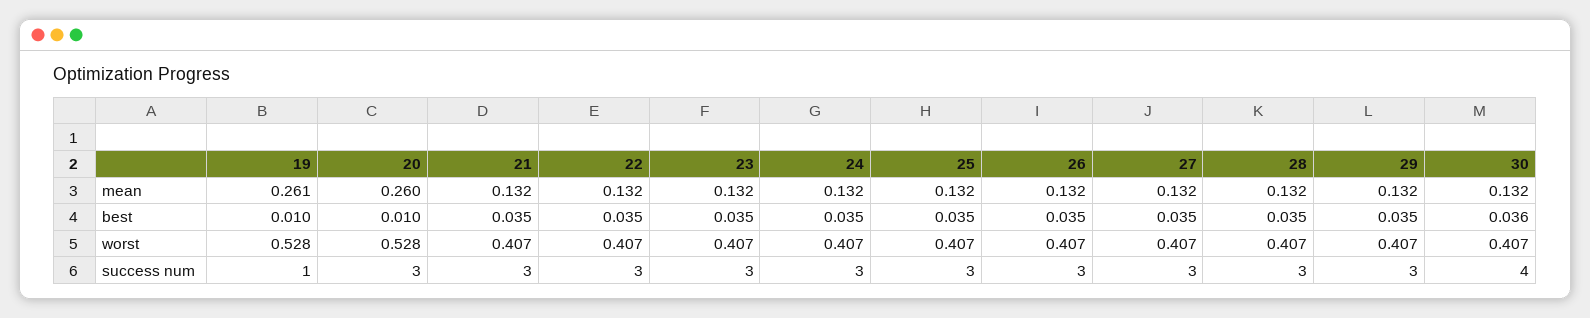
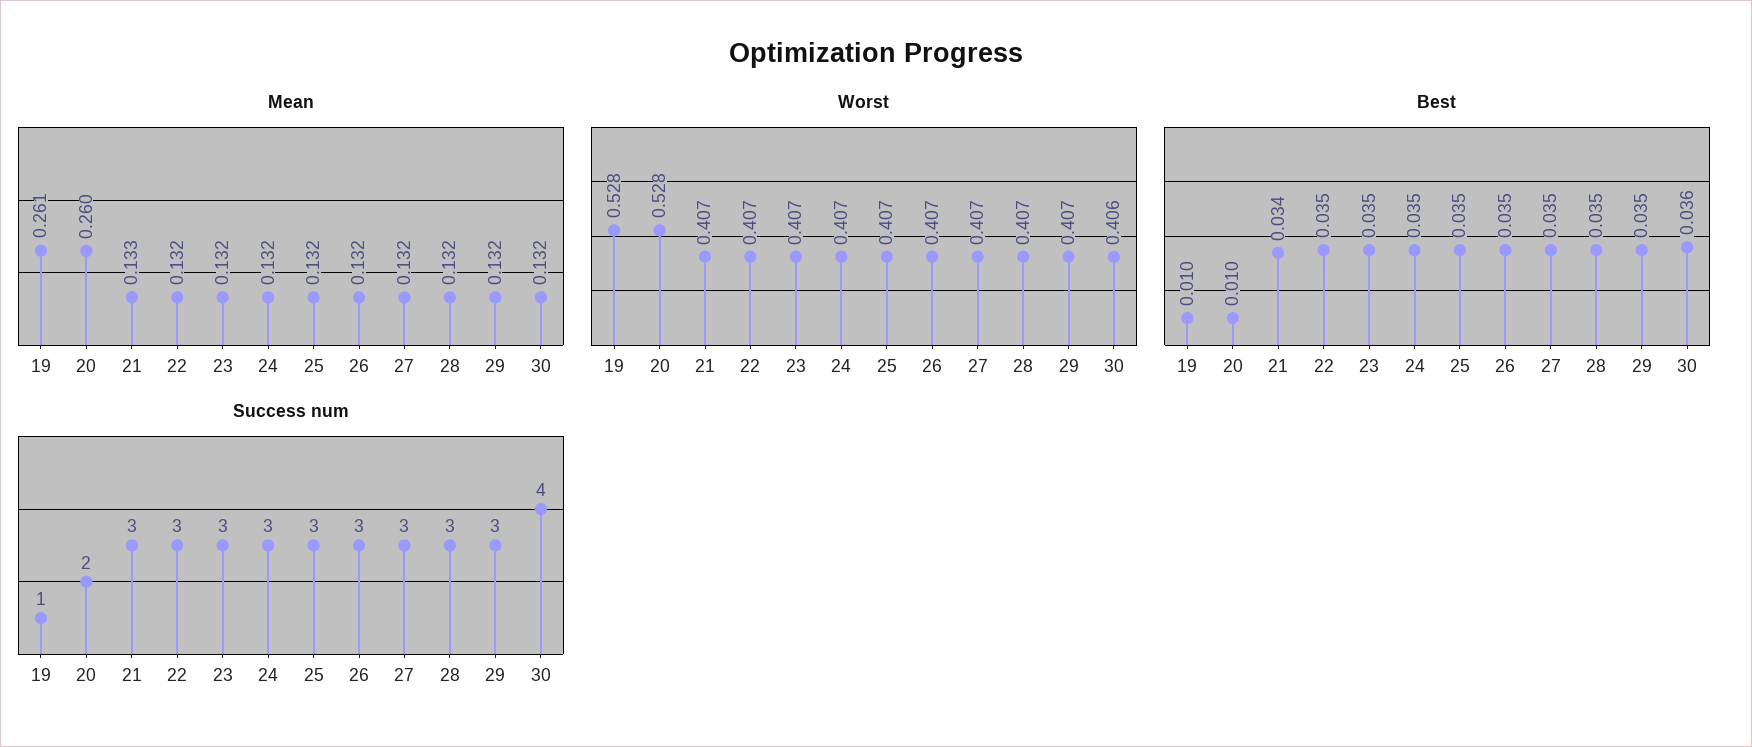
mean, 21: 0.132 -> 0.133
best, 21: 0.035 -> 0.034
worst, 30: 0.407 -> 0.406
success num, 20: 3 -> 2

